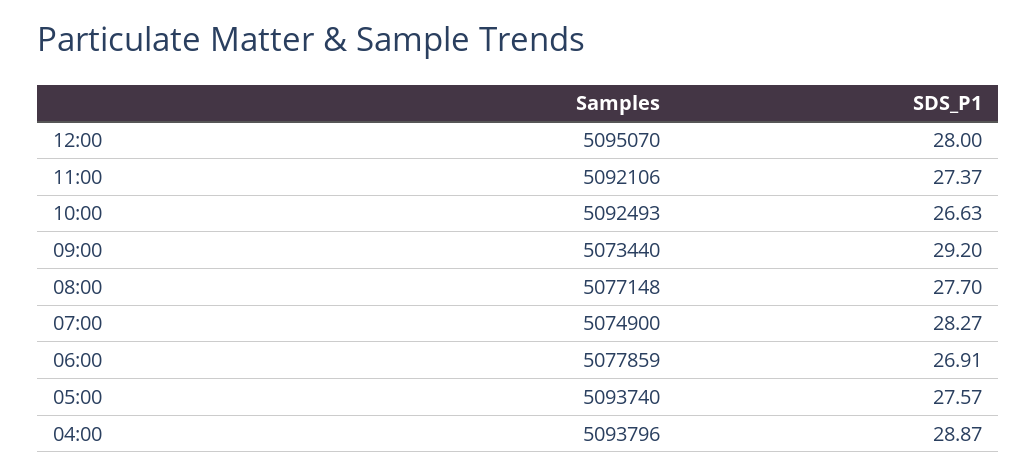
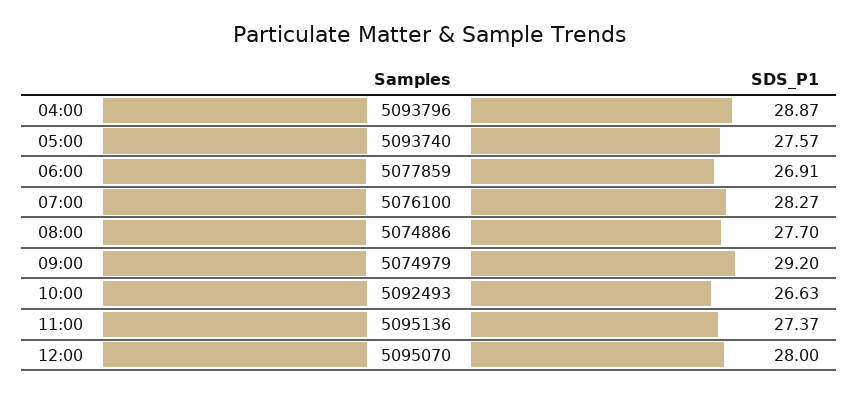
Samples, 11:00: 5092106 -> 5095136
Samples, 09:00: 5073440 -> 5074979
Samples, 08:00: 5077148 -> 5074886
Samples, 07:00: 5074900 -> 5076100

